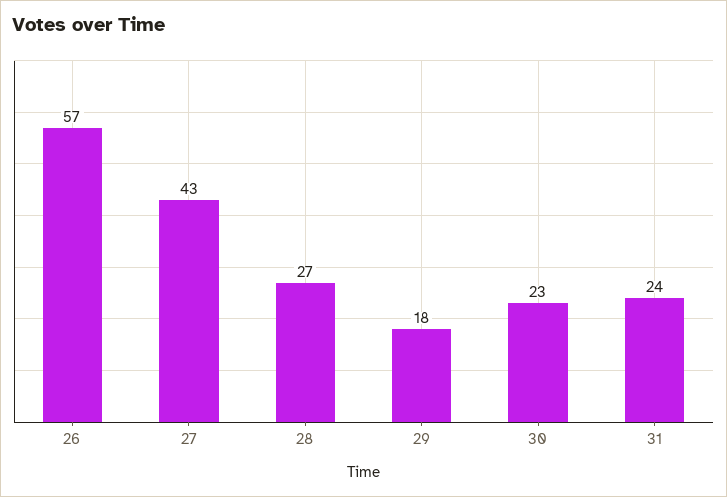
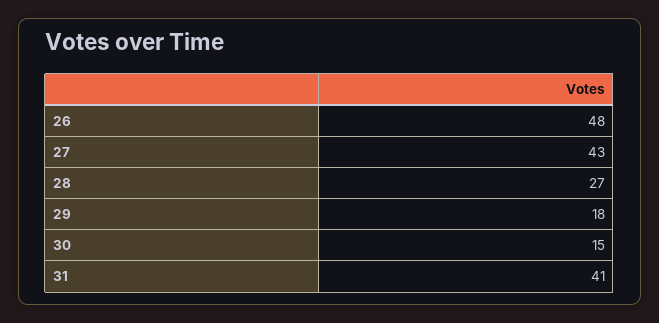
26: 57 -> 48
30: 23 -> 15
31: 24 -> 41

